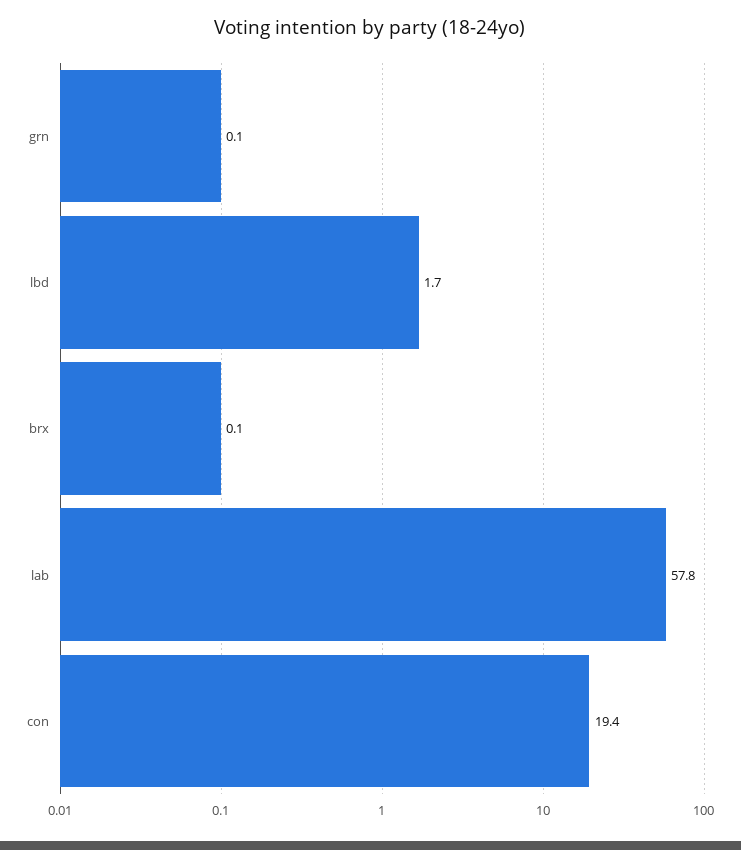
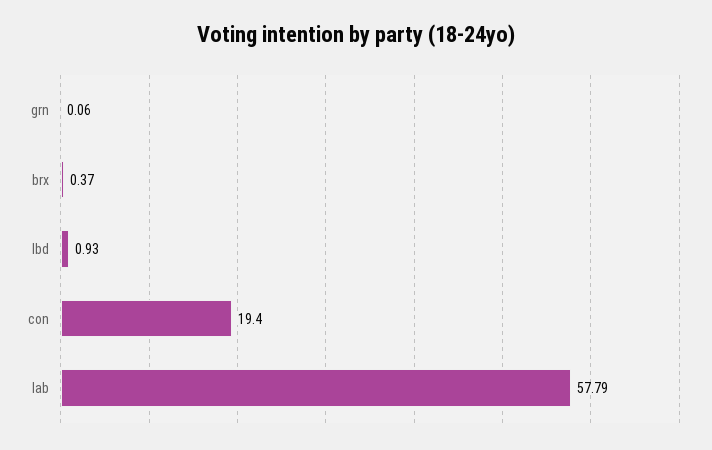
lbd: 1.7 -> 0.93
brx: 0.1 -> 0.37

